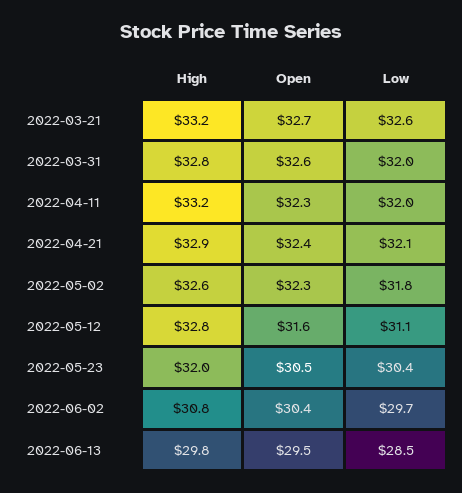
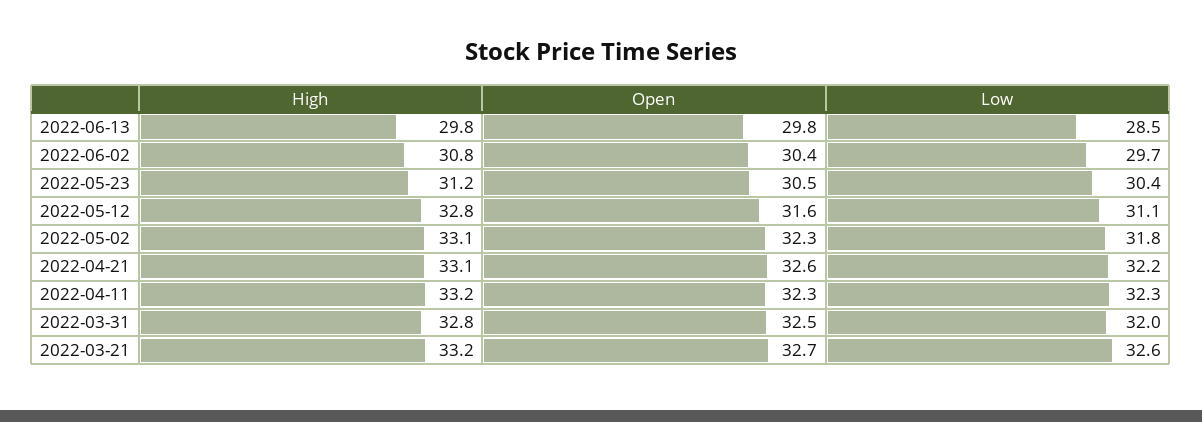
Open, 2022-03-31: 32.6 -> 32.5
Low, 2022-04-11: 32 -> 32.3
High, 2022-04-21: 32.9 -> 33.1
Open, 2022-04-21: 32.4 -> 32.6
Low, 2022-04-21: 32.1 -> 32.2
High, 2022-05-02: 32.6 -> 33.1
High, 2022-05-23: 32 -> 31.2
Open, 2022-06-13: 29.5 -> 29.8

